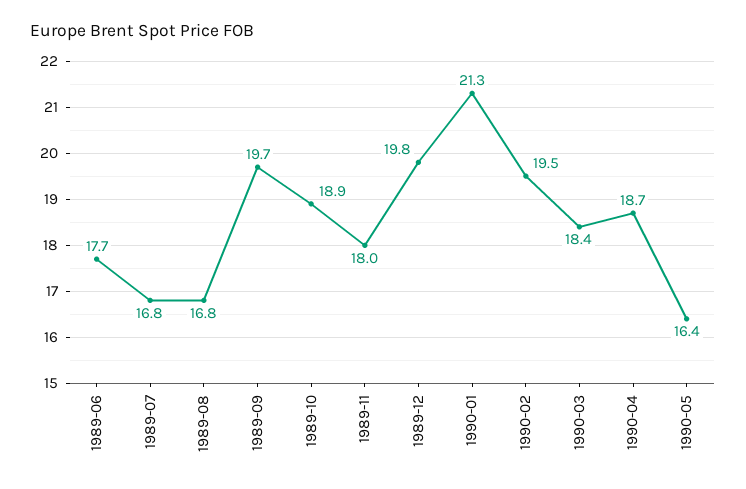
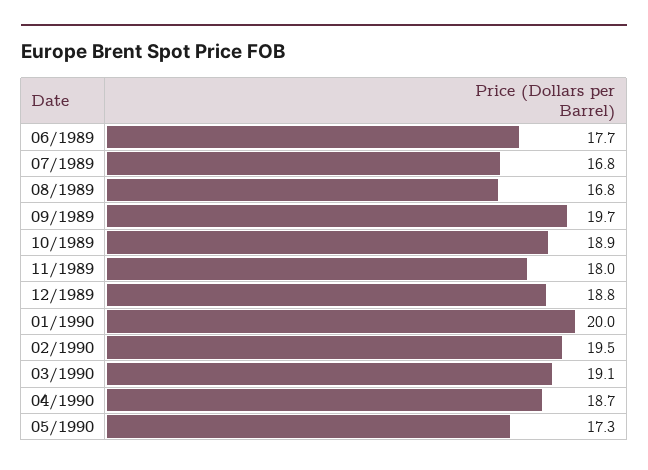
1989-12: 19.8 -> 18.8
1990-01: 21.3 -> 20
1990-03: 18.4 -> 19.1
1990-05: 16.4 -> 17.3

